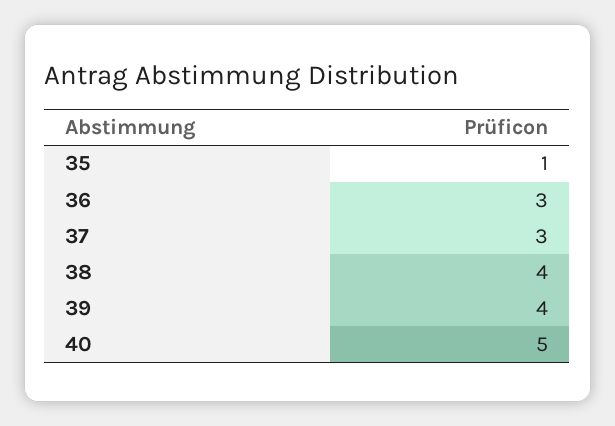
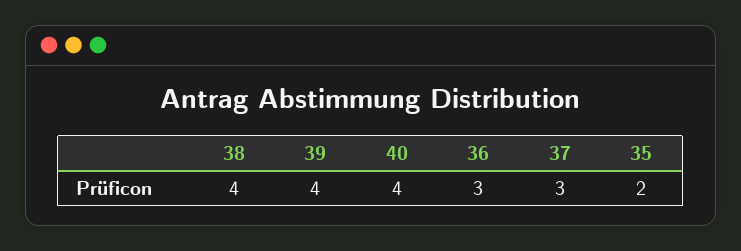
35: 1 -> 2
40: 5 -> 4

